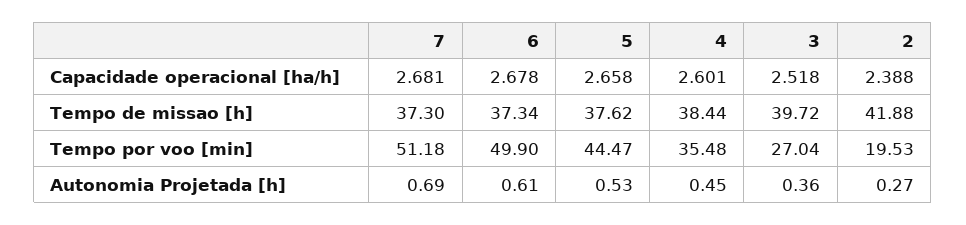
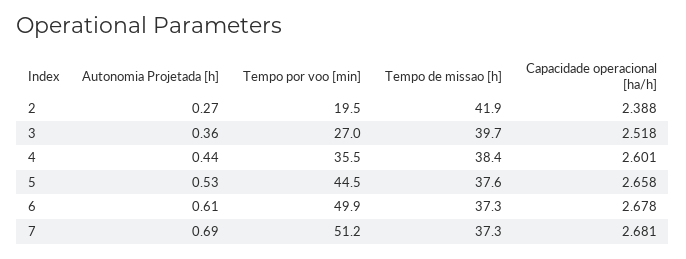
4, Autonomia Projetada [h]: 0.45 -> 0.44

